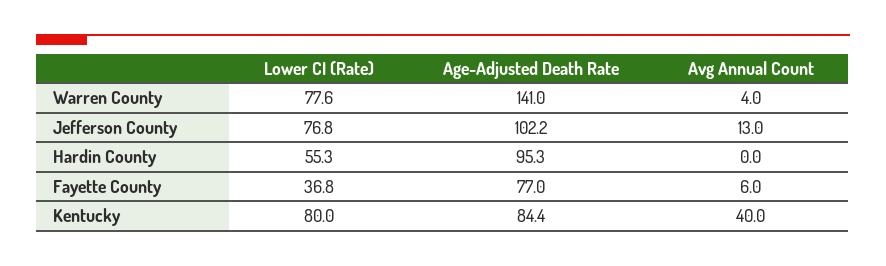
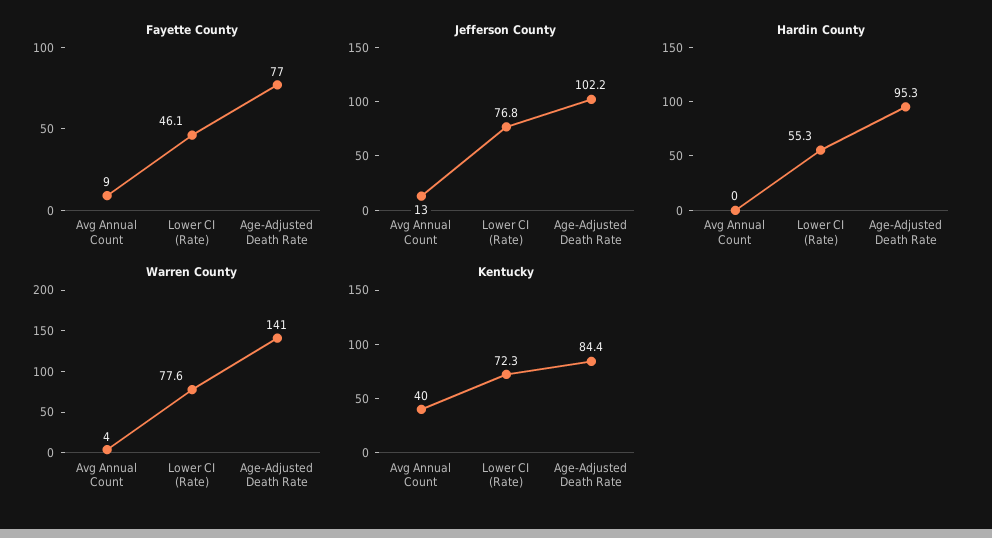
Fayette County, Lower CI (Rate): 36.8 -> 46.1
Fayette County, Avg Annual Count: 6 -> 9
Kentucky, Lower CI (Rate): 80 -> 72.3

